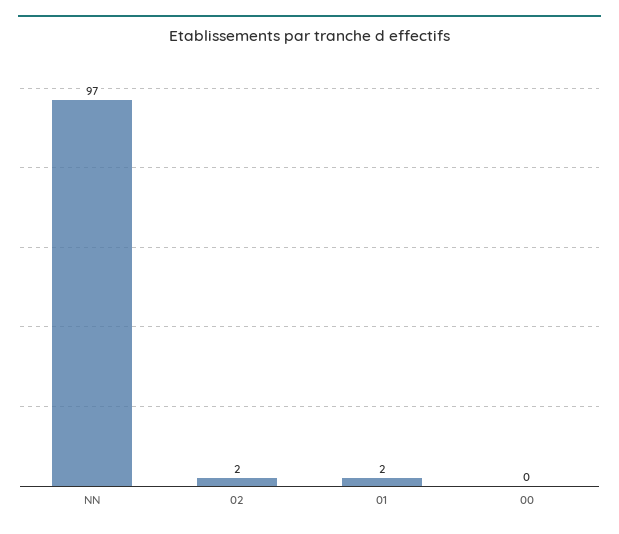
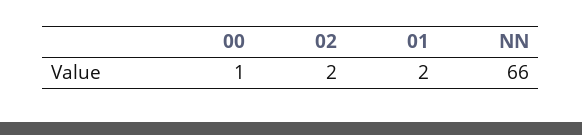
NN: 97 -> 66
00: 0 -> 1

